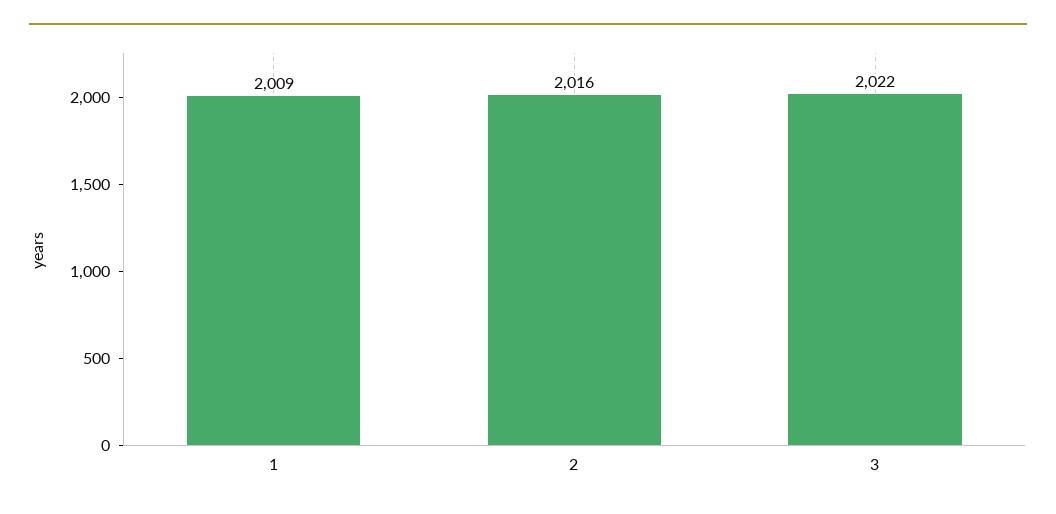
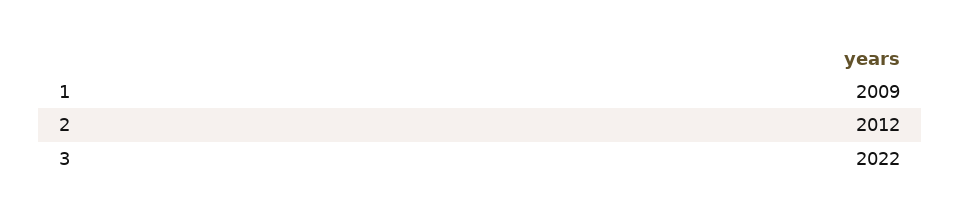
2: 2016 -> 2012

